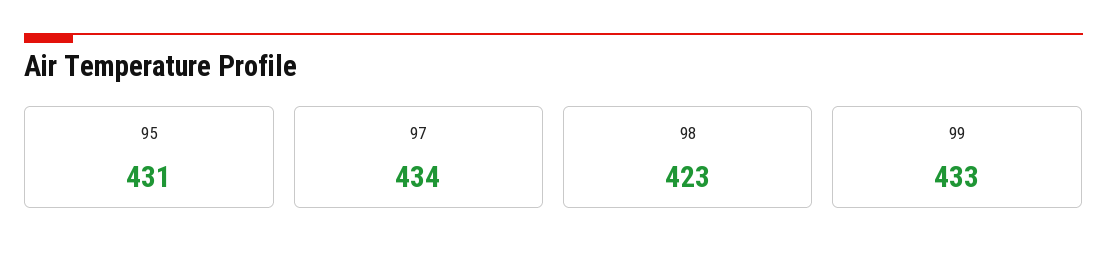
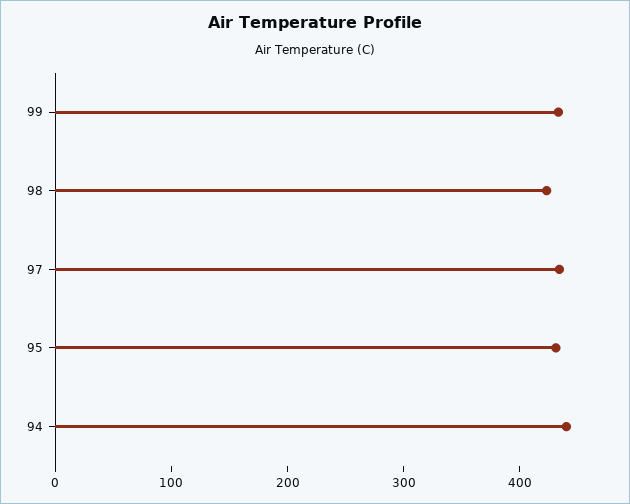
94: none -> 440

